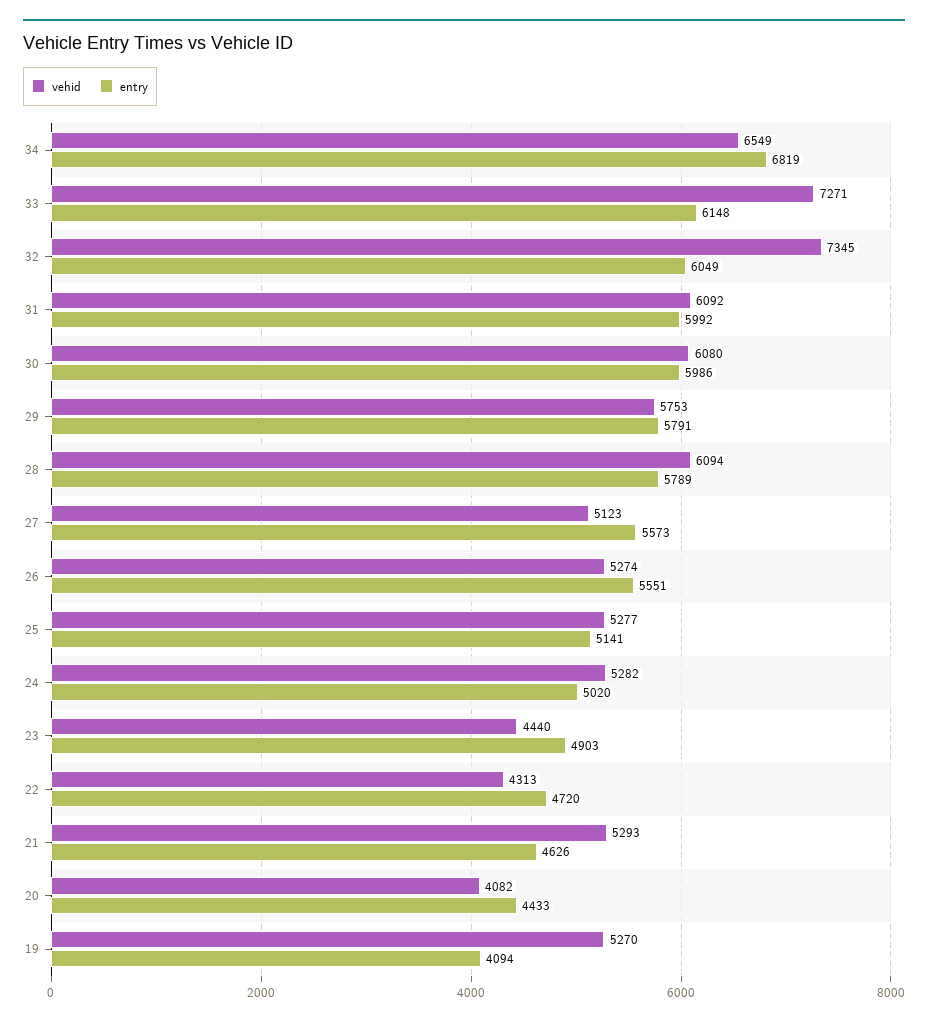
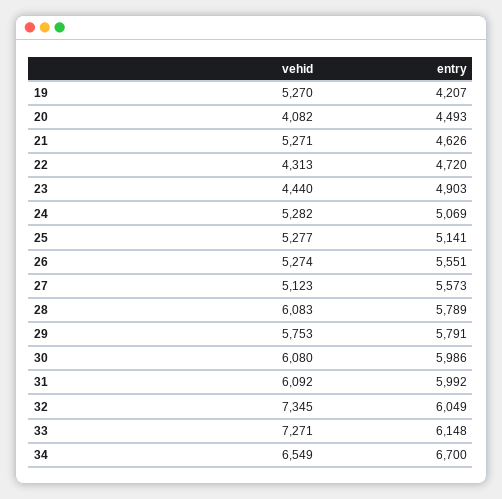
entry, 34: 6819 -> 6700
vehid, 28: 6094 -> 6083
entry, 24: 5020 -> 5069
vehid, 21: 5293 -> 5271
entry, 20: 4433 -> 4493
entry, 19: 4094 -> 4207

